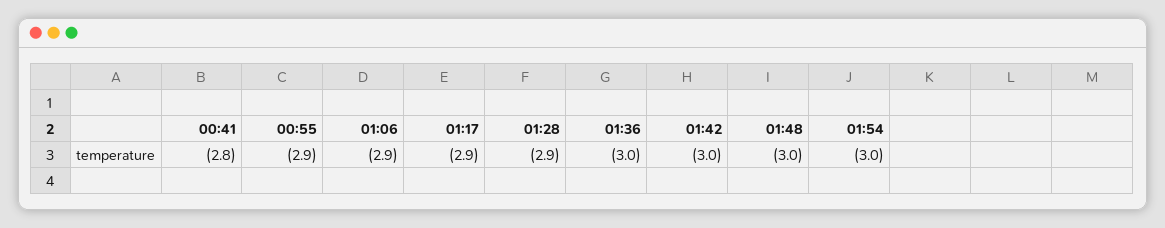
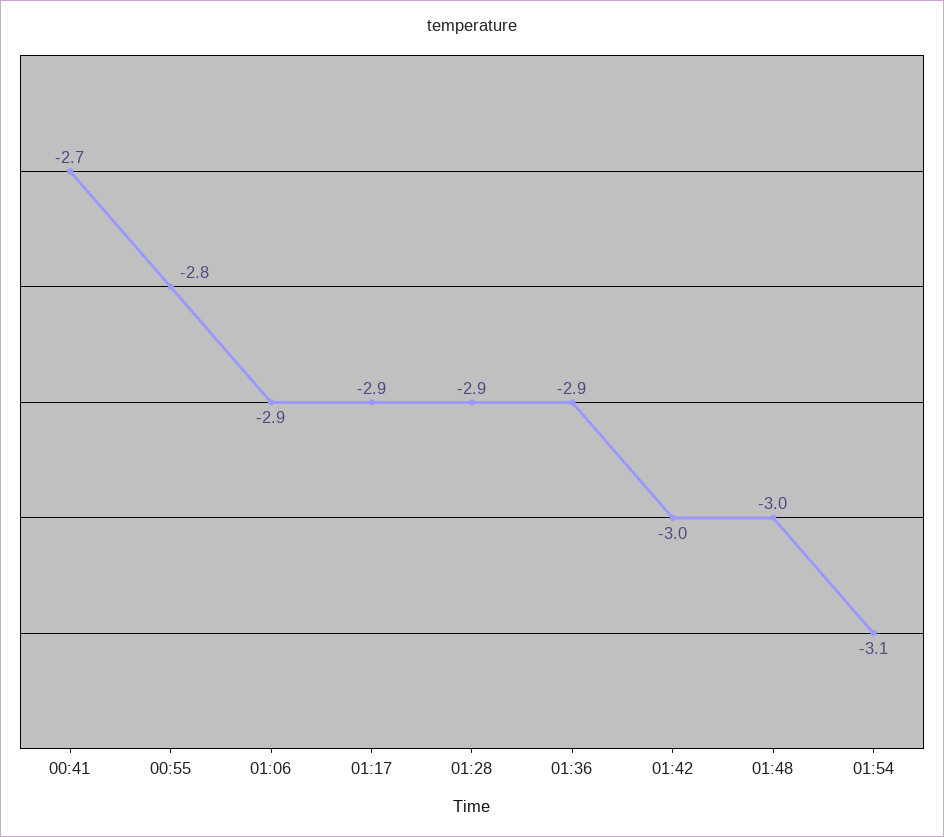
00:41: -2.8 -> -2.7
00:55: -2.9 -> -2.8
01:36: -3 -> -2.9
01:54: -3 -> -3.1

